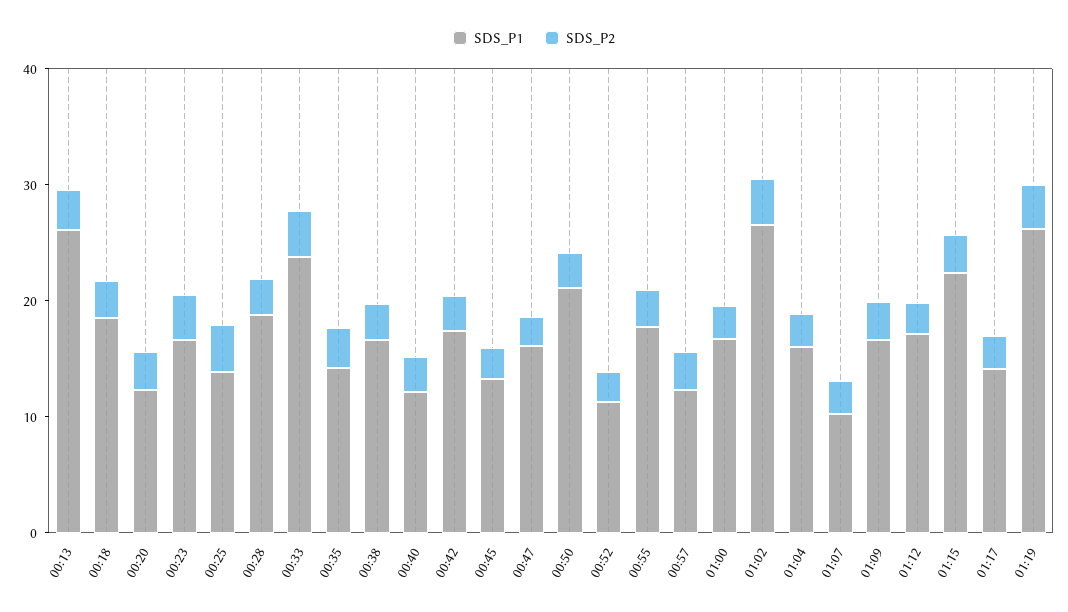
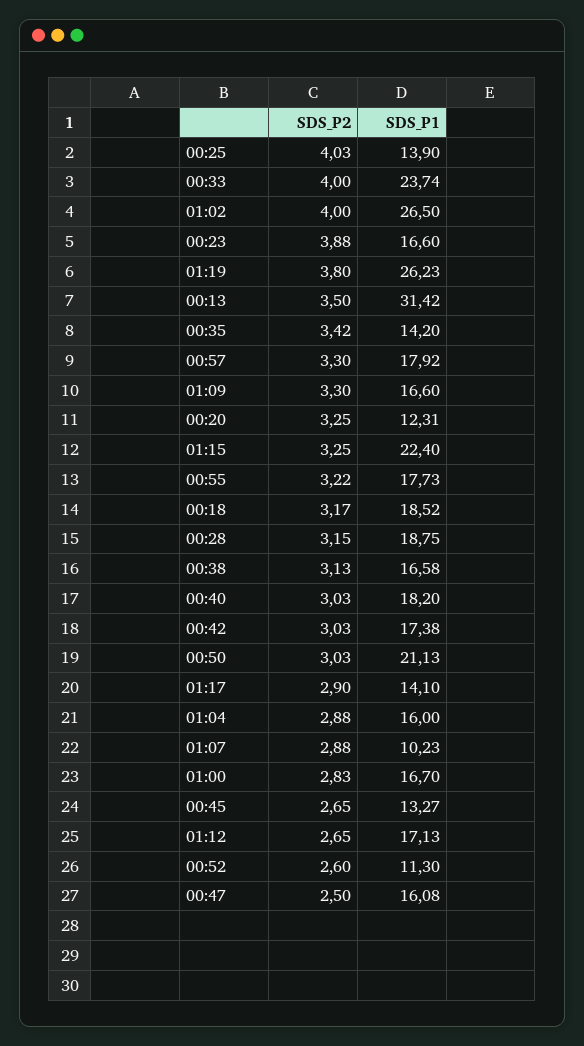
SDS_P1, 00:13: 26 -> 31.42
SDS_P1, 00:40: 12 -> 18.2
SDS_P1, 00:57: 12 -> 17.92

